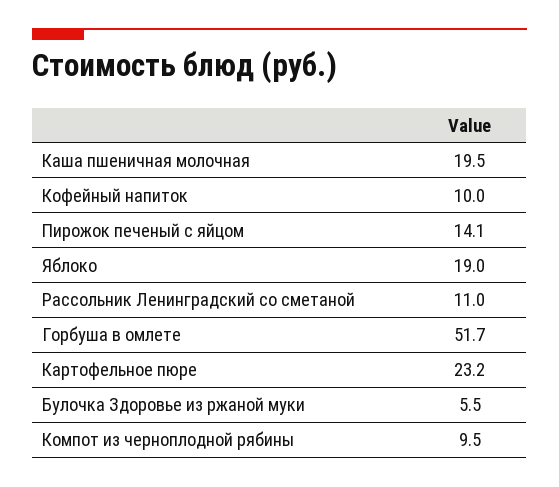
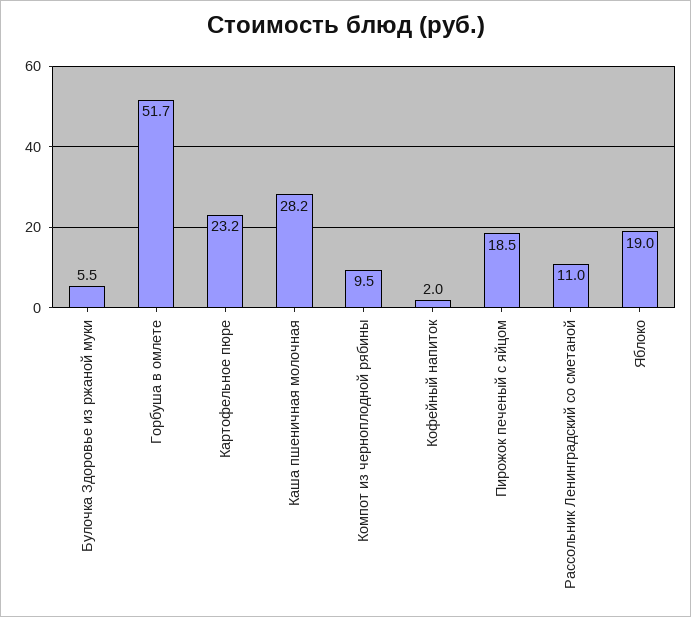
Каша пшеничная молочная: 19.5 -> 28.2
Кофейный напиток: 10 -> 2
Пирожок печеный с яйцом: 14.1 -> 18.5

